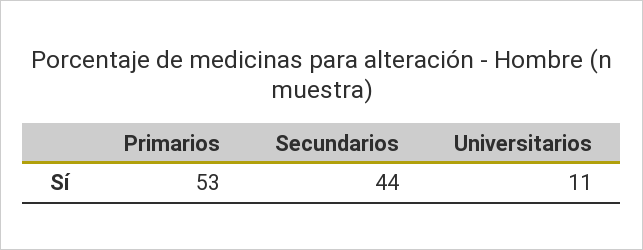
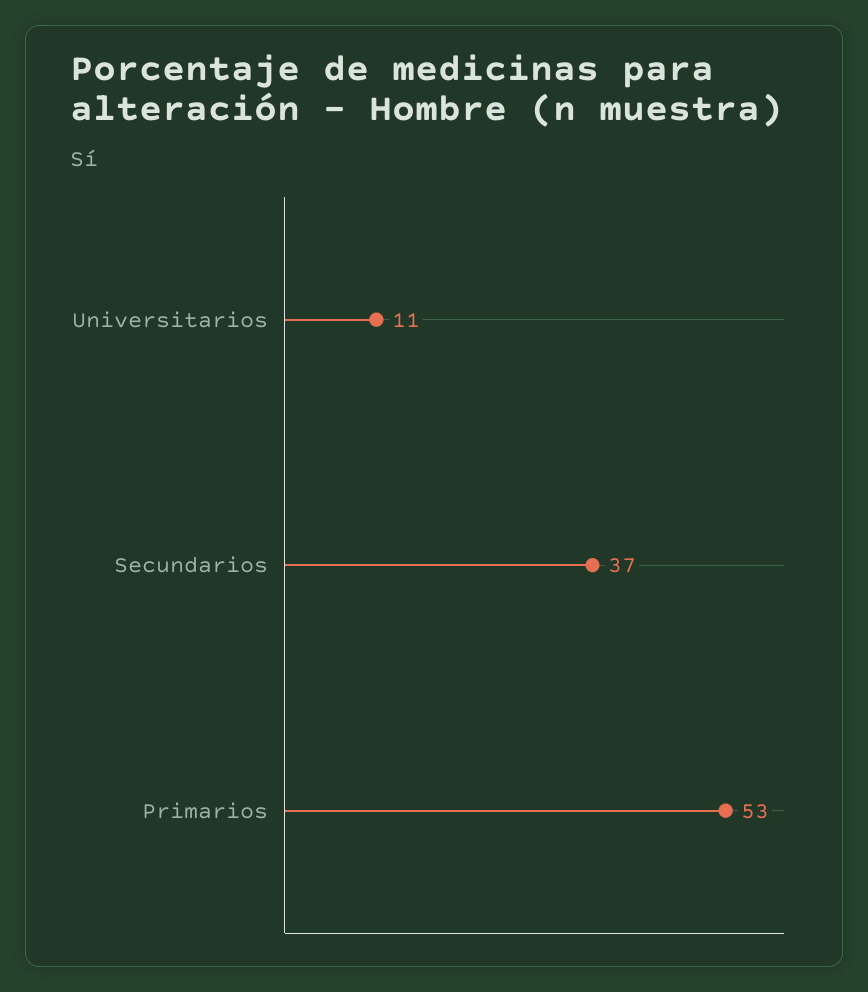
Secundarios: 44 -> 37

